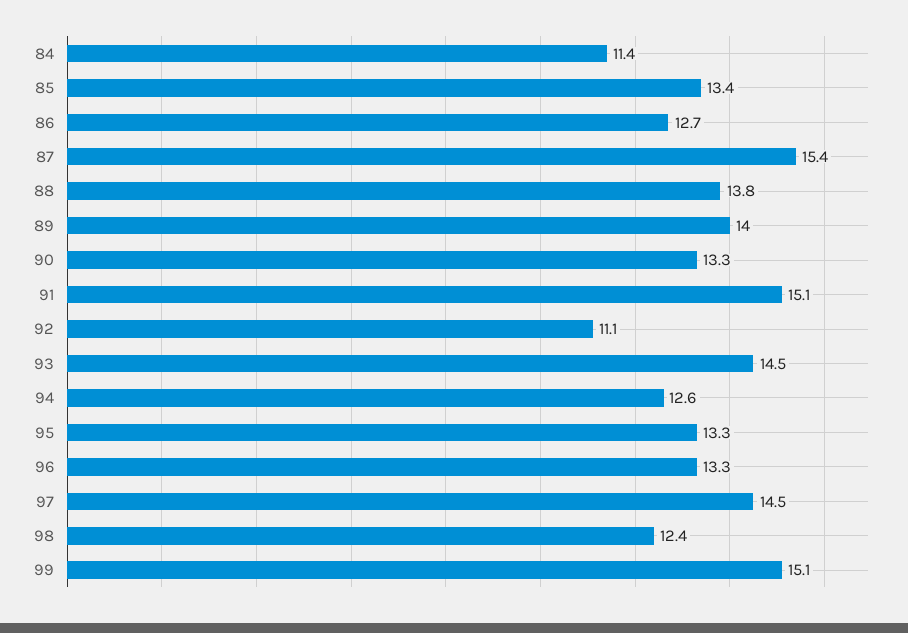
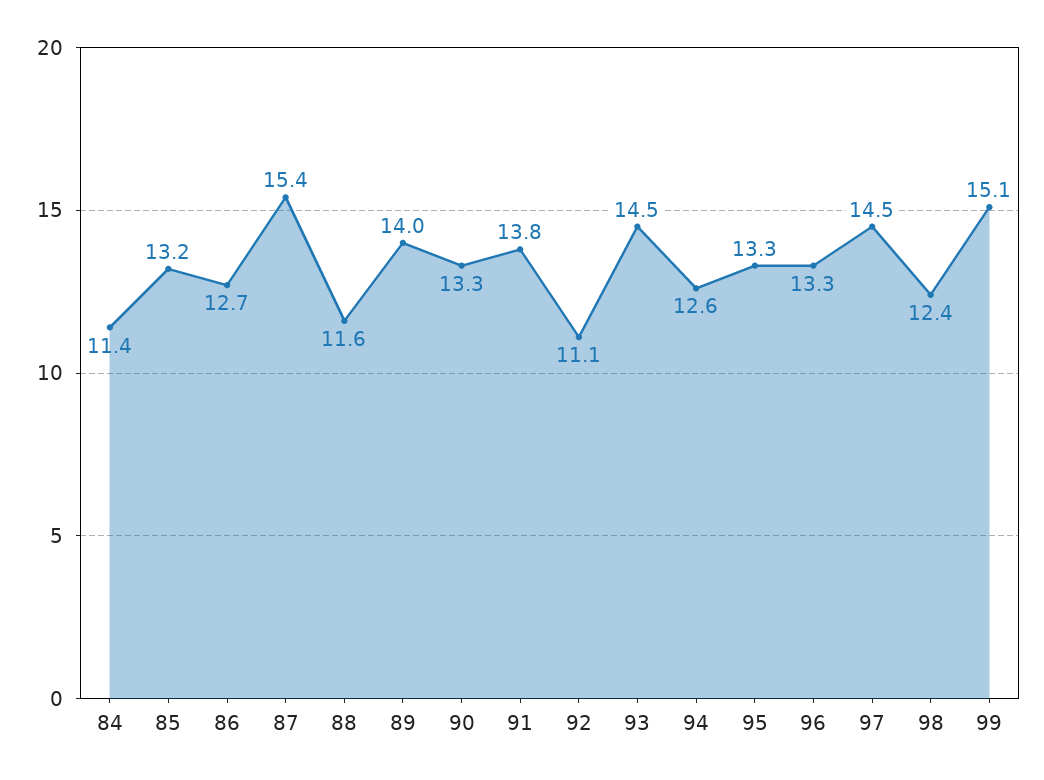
85: 13.4 -> 13.2
88: 13.8 -> 11.6
91: 15.1 -> 13.8

